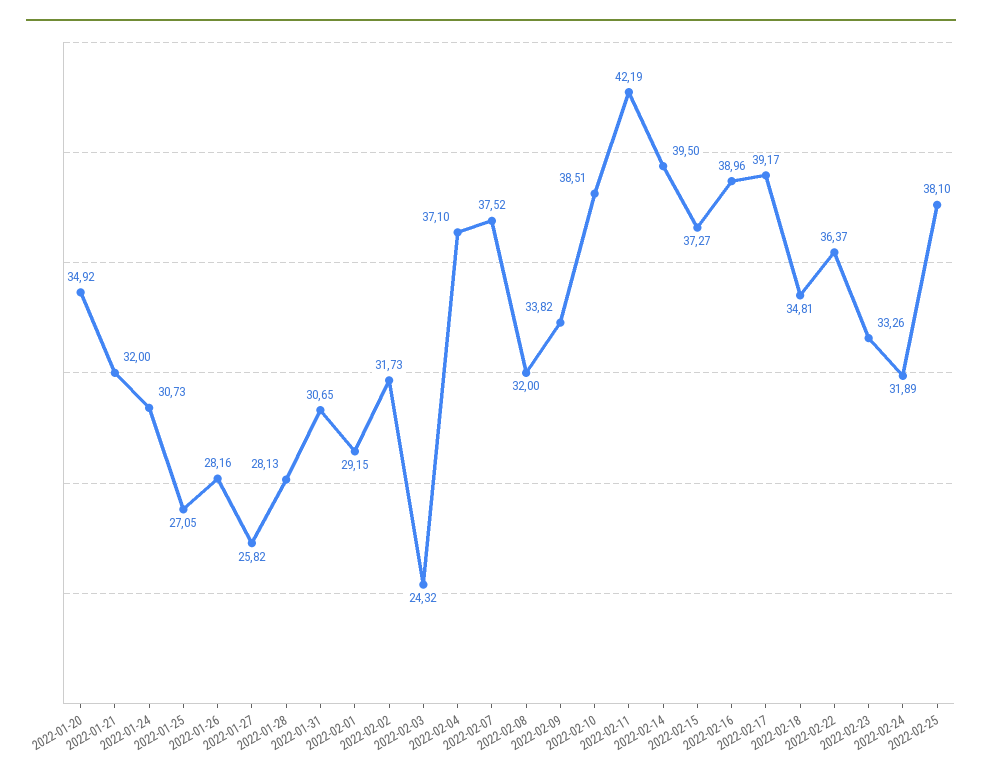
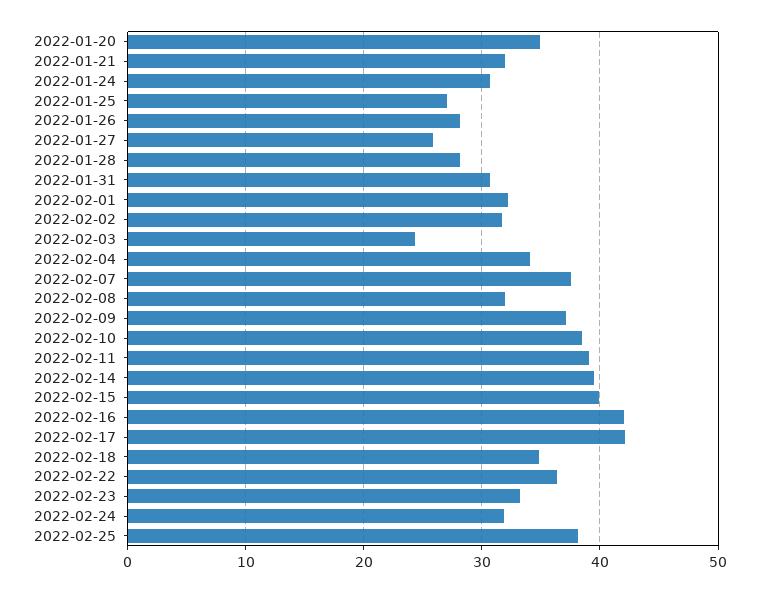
2022-02-01: 29.15 -> 32
2022-02-04: 37.1 -> 34
2022-02-09: 33.82 -> 37
2022-02-11: 42.19 -> 39
2022-02-15: 37.27 -> 40
2022-02-16: 38.96 -> 42
2022-02-17: 39.17 -> 42

